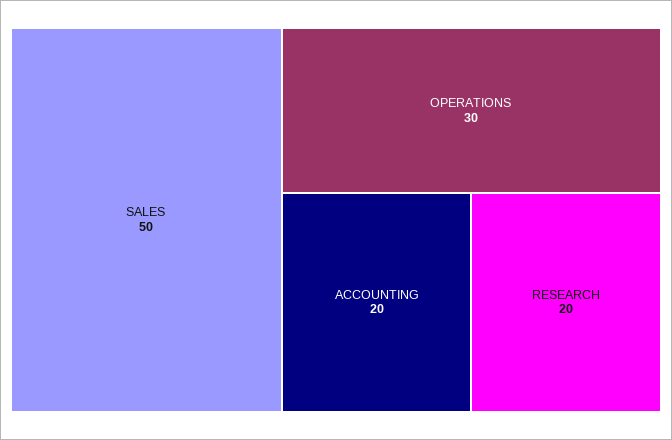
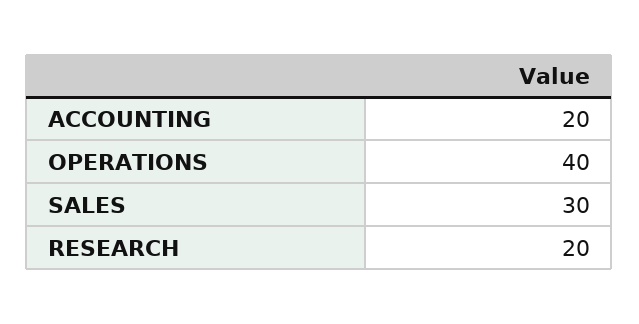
SALES: 50 -> 30
OPERATIONS: 30 -> 40

